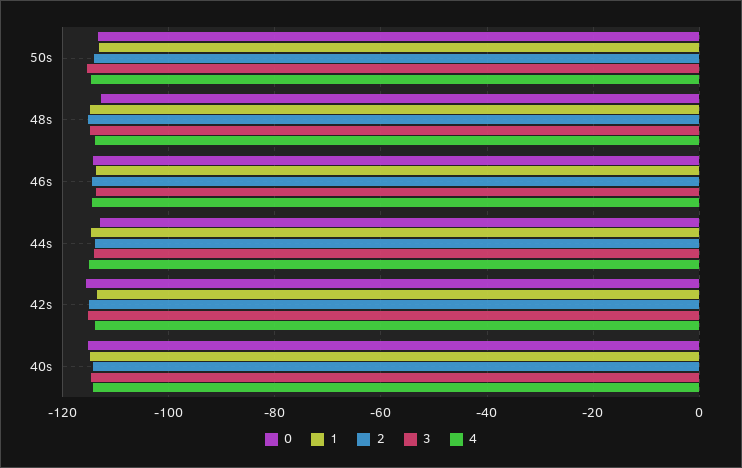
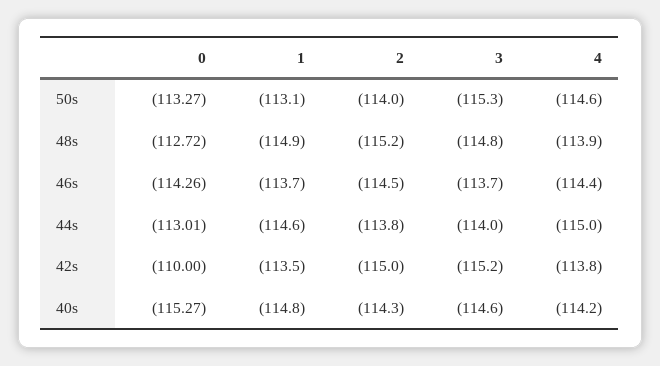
0, 42s: -116 -> -110

